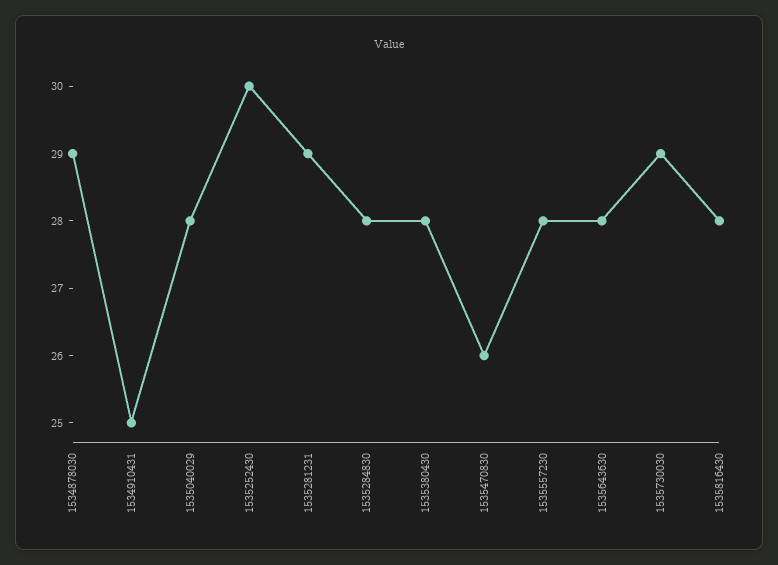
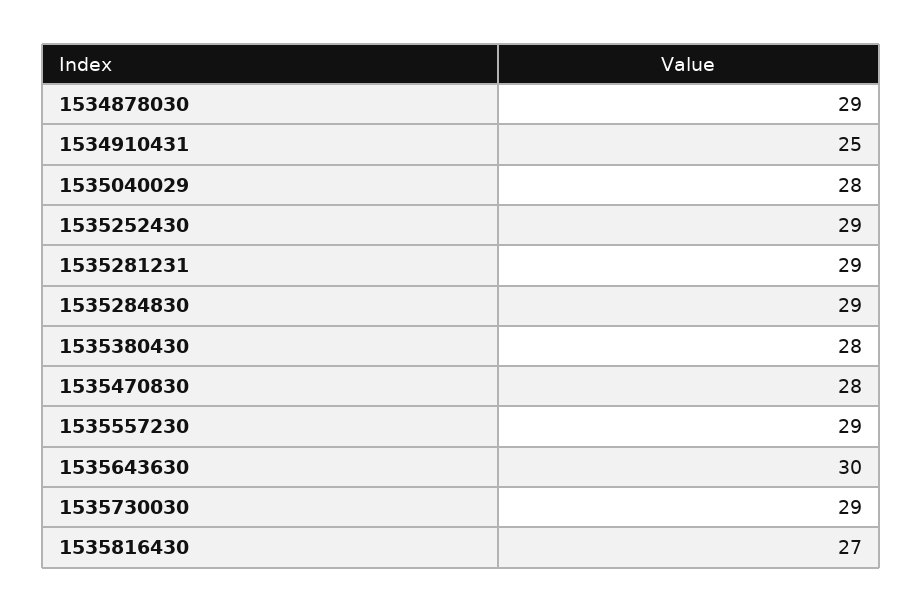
1535252430: 30 -> 29
1535284830: 28 -> 29
1535470830: 26 -> 28
1535557230: 28 -> 29
1535643630: 28 -> 30
1535816430: 28 -> 27

